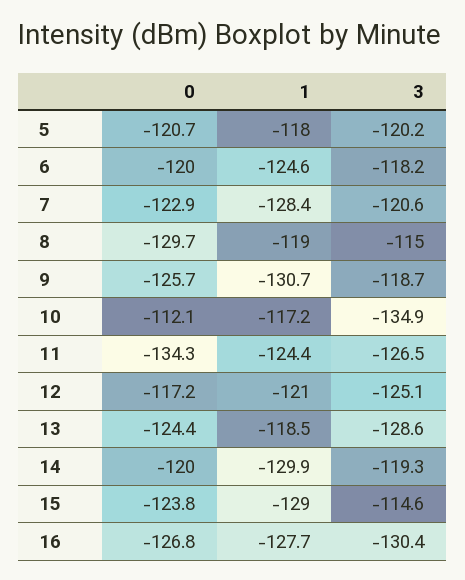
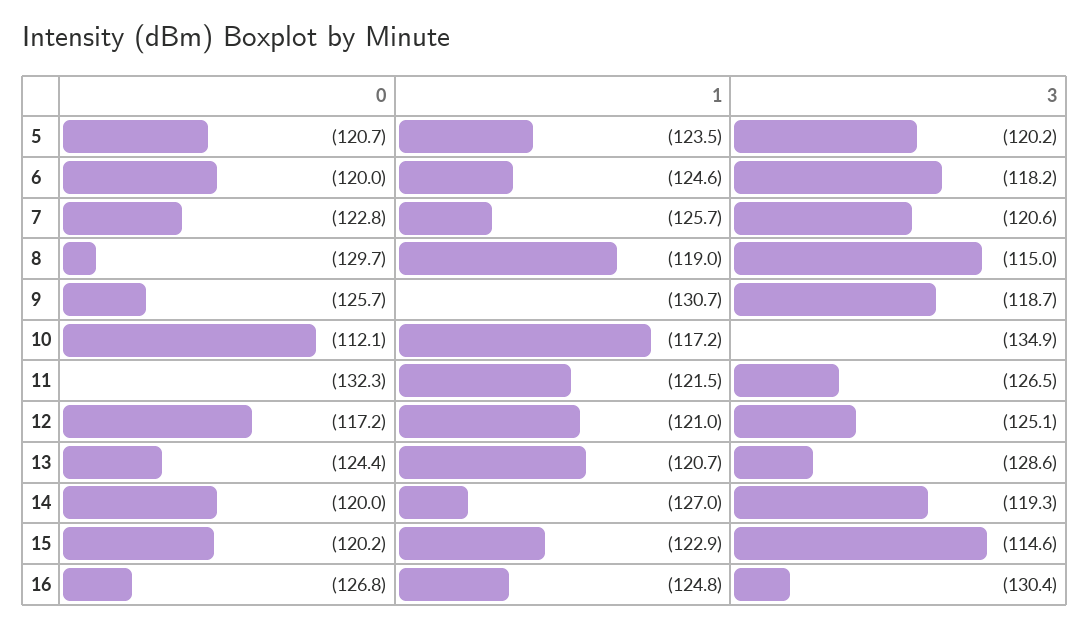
1, 5: -118 -> -123.5
0, 7: -122.9 -> -122.8
1, 7: -128.4 -> -125.7
0, 11: -134.3 -> -132.3
1, 11: -124.4 -> -121.5
1, 13: -118.5 -> -120.7
1, 14: -129.9 -> -127
0, 15: -123.8 -> -120.2
1, 15: -129 -> -122.9
1, 16: -127.7 -> -124.8

